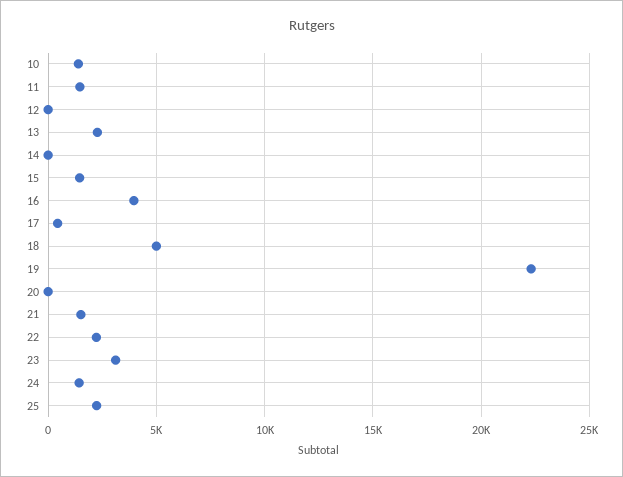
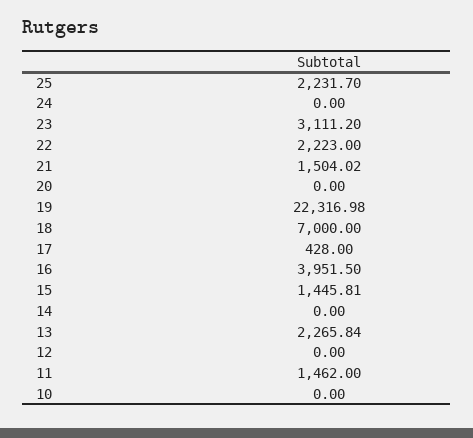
10: 1500 -> 0
18: 5000 -> 7000
24: 1500 -> 0

